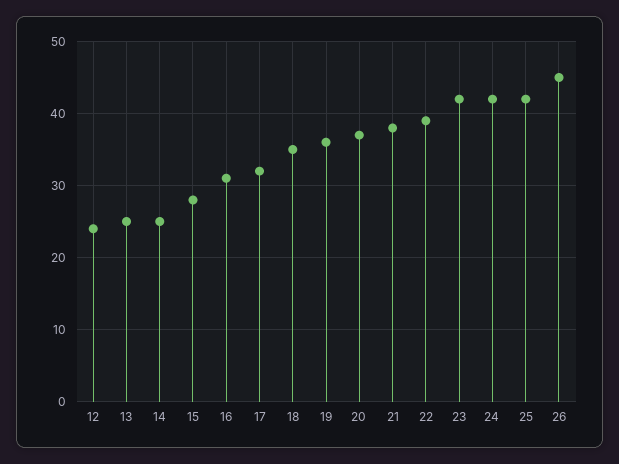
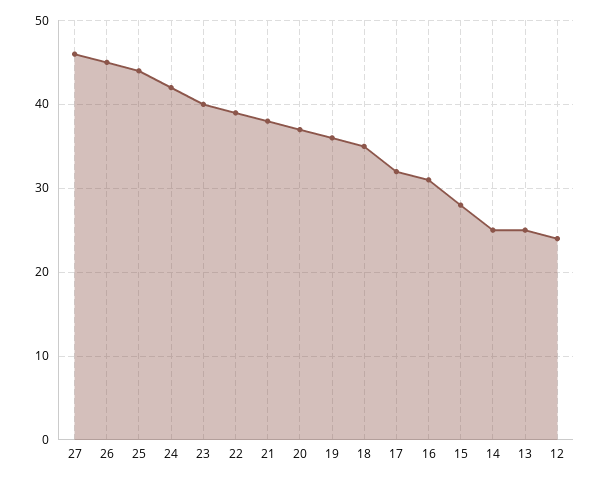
23: 42 -> 40
25: 42 -> 44
27: none -> 46

